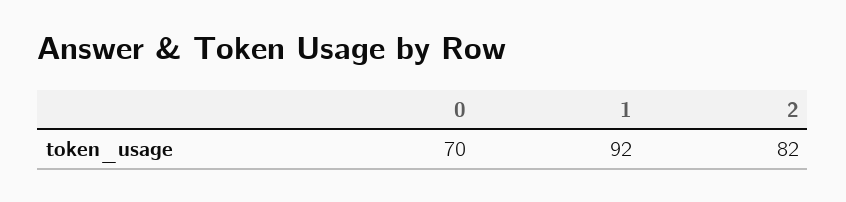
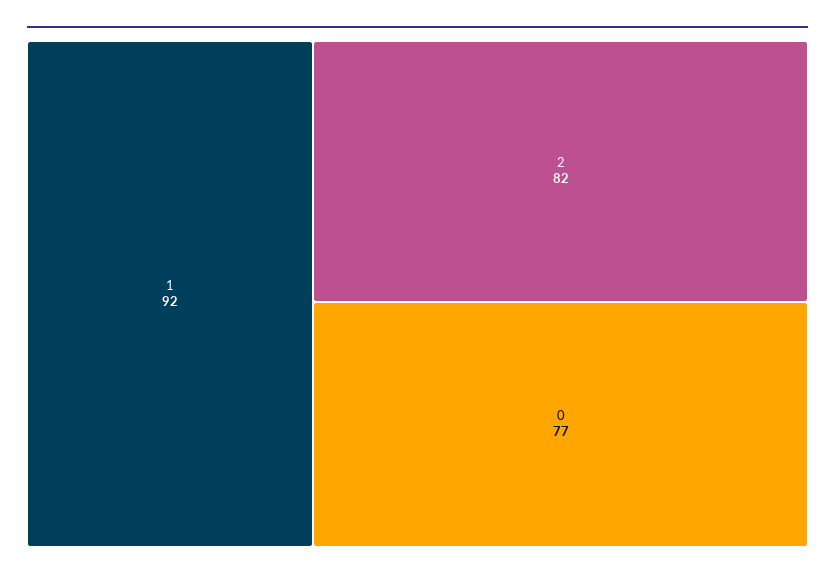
0: 70 -> 77

